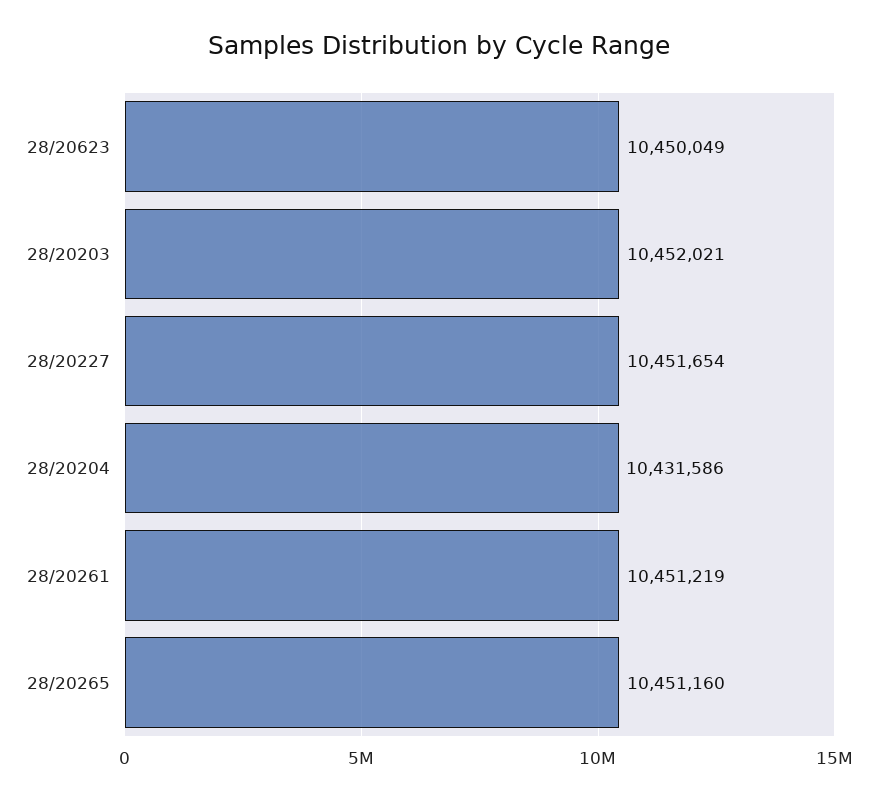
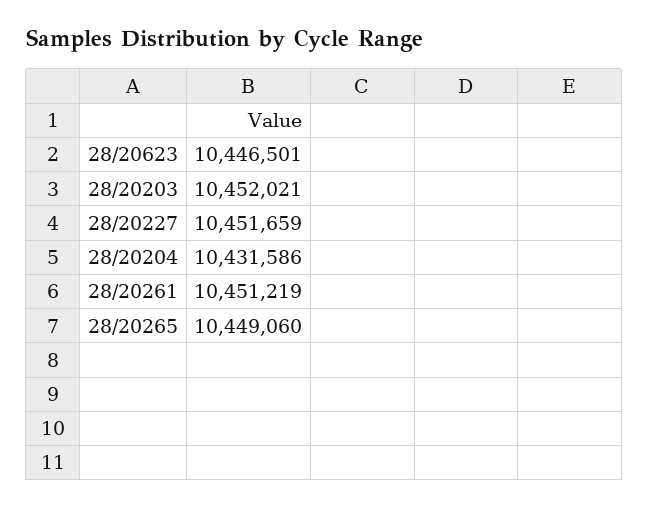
28/20623: 10450049 -> 10446501
28/20227: 10451654 -> 10451659
28/20265: 10451160 -> 10449060

